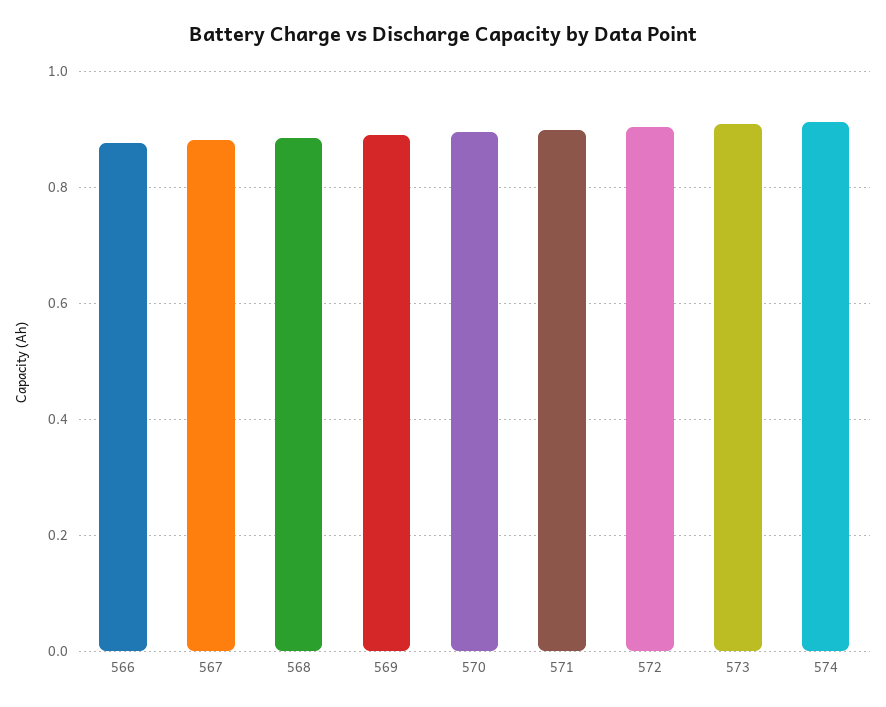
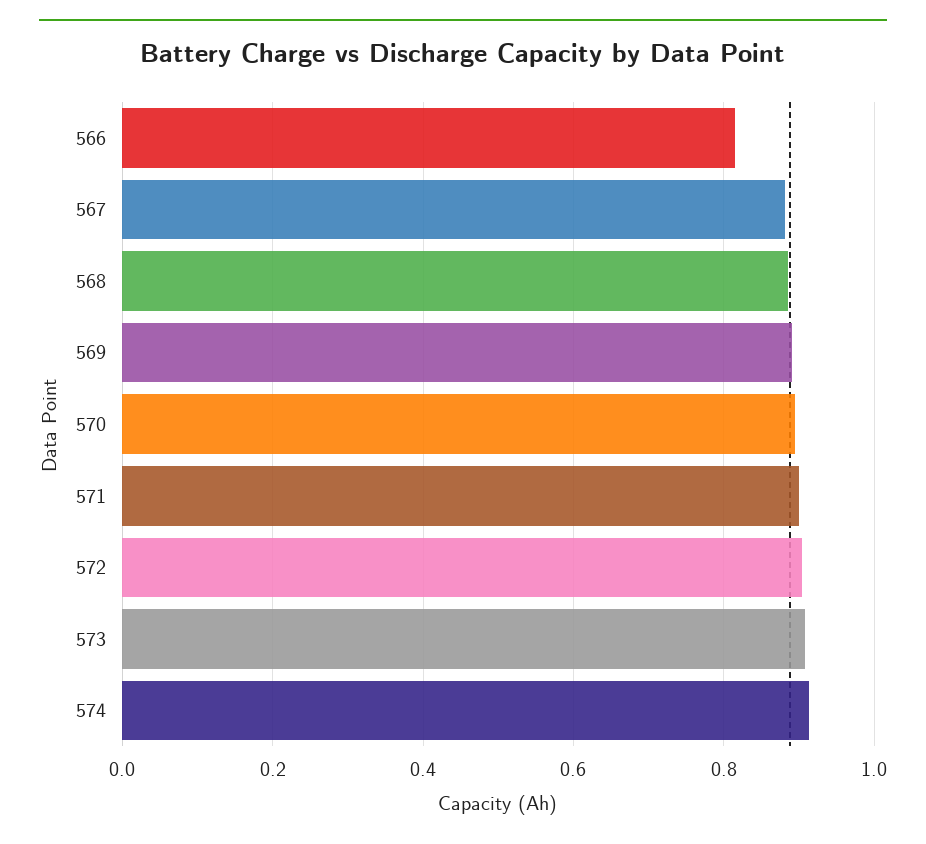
566: 0.88 -> 0.82

